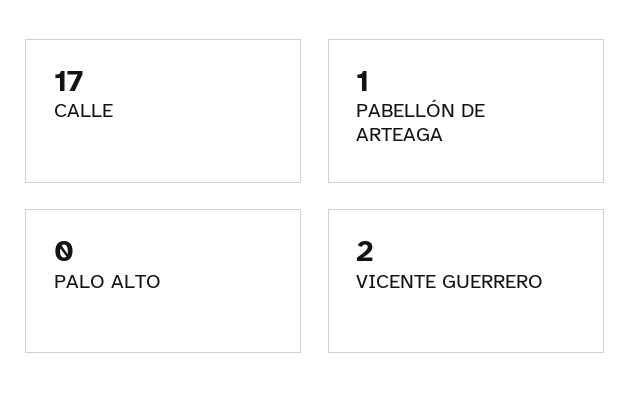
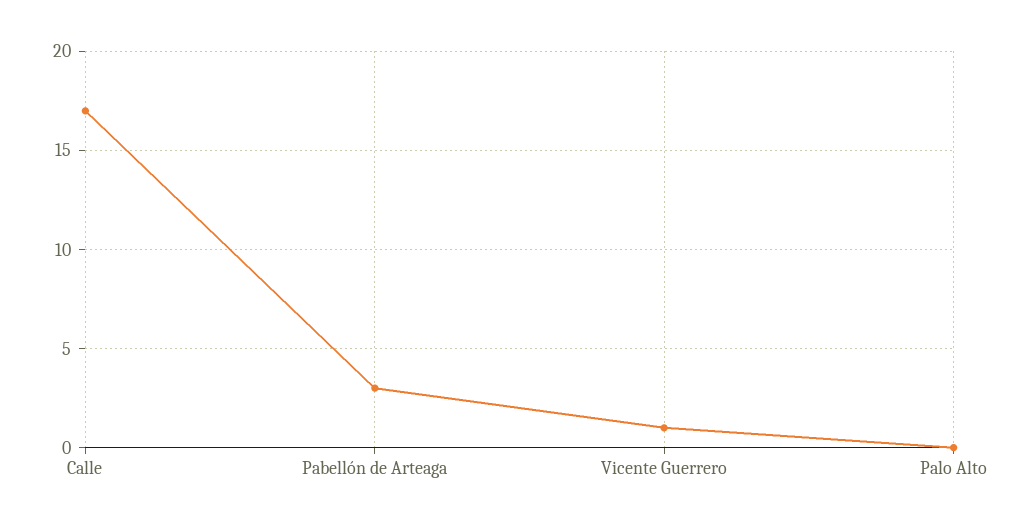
PABELLÓN DE ARTEAGA: 1 -> 3
VICENTE GUERRERO: 2 -> 1

